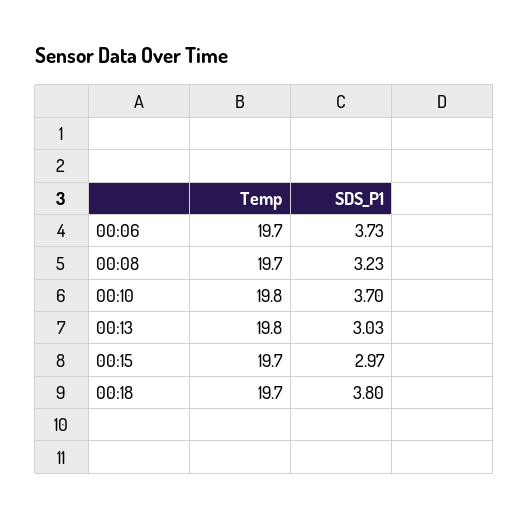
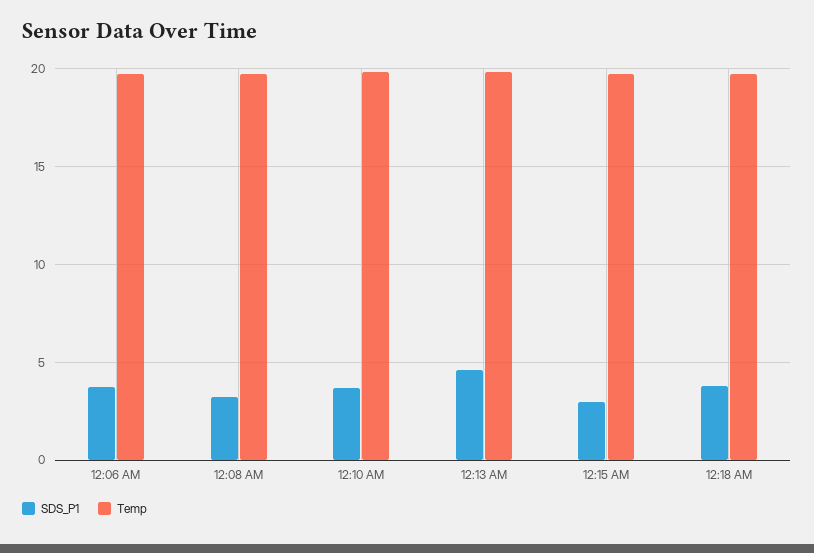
SDS_P1, 00:13: 3.03 -> 4.5

